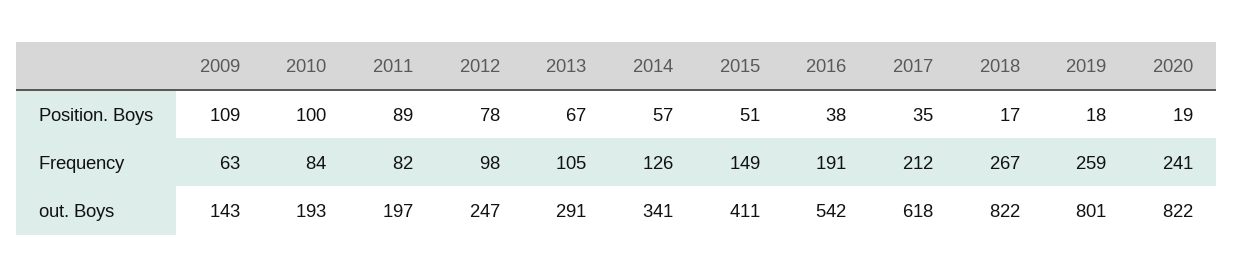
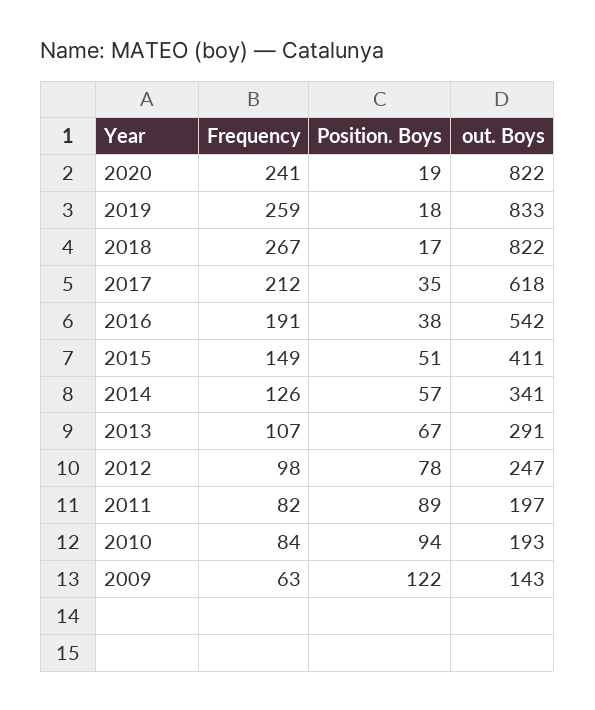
2009, Position. Boys: 109 -> 122
2010, Position. Boys: 100 -> 94
2013, Frequency: 105 -> 107
2019, out. Boys: 801 -> 833

